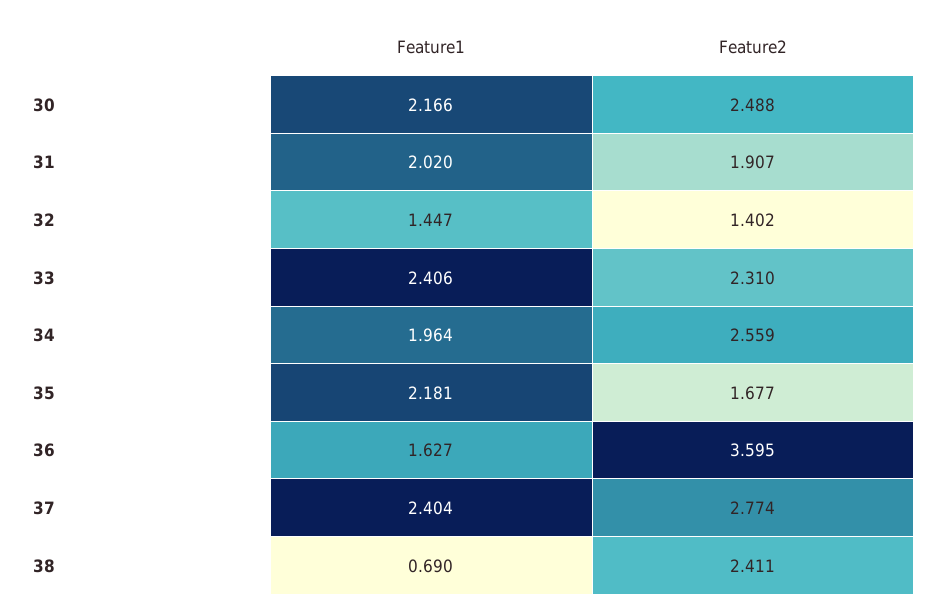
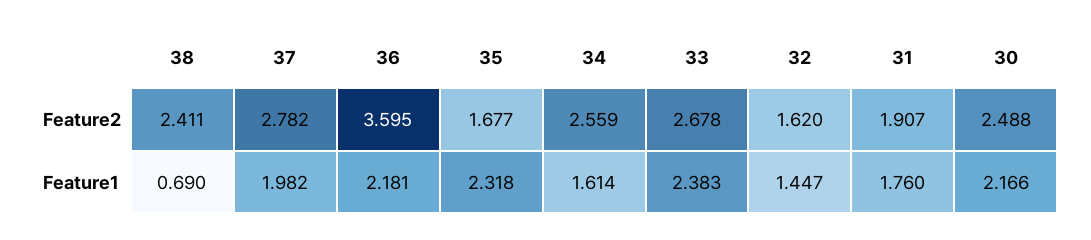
Feature1, 31: 2.02 -> 1.76
Feature2, 32: 1.402 -> 1.62
Feature1, 33: 2.406 -> 2.383
Feature2, 33: 2.31 -> 2.678
Feature1, 34: 1.964 -> 1.614
Feature1, 35: 2.181 -> 2.318
Feature1, 36: 1.627 -> 2.181
Feature1, 37: 2.404 -> 1.982
Feature2, 37: 2.774 -> 2.782

